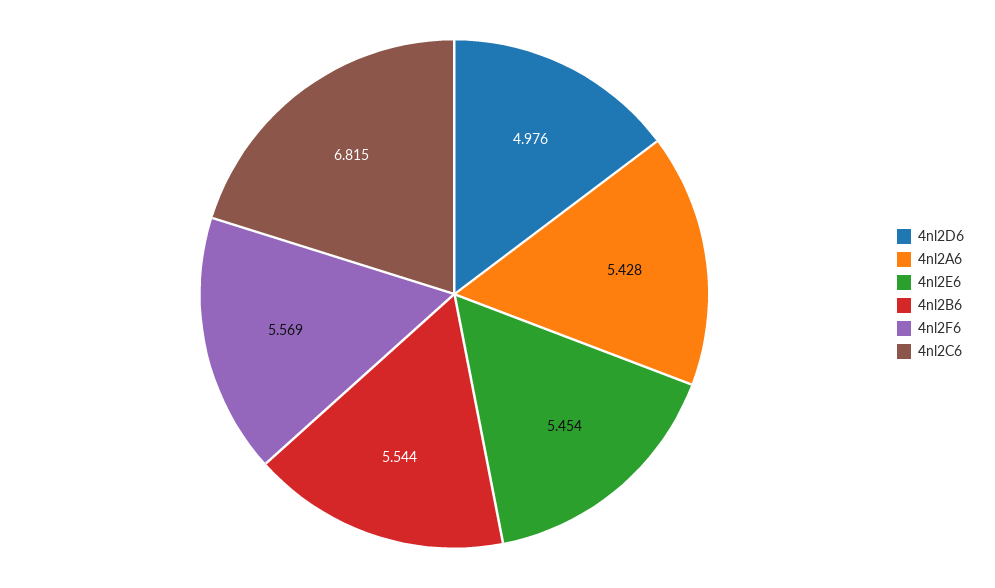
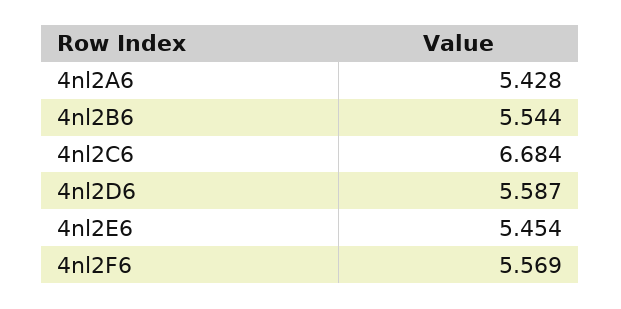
4nl2D6: 4.976 -> 5.587
4nl2C6: 6.815 -> 6.684

